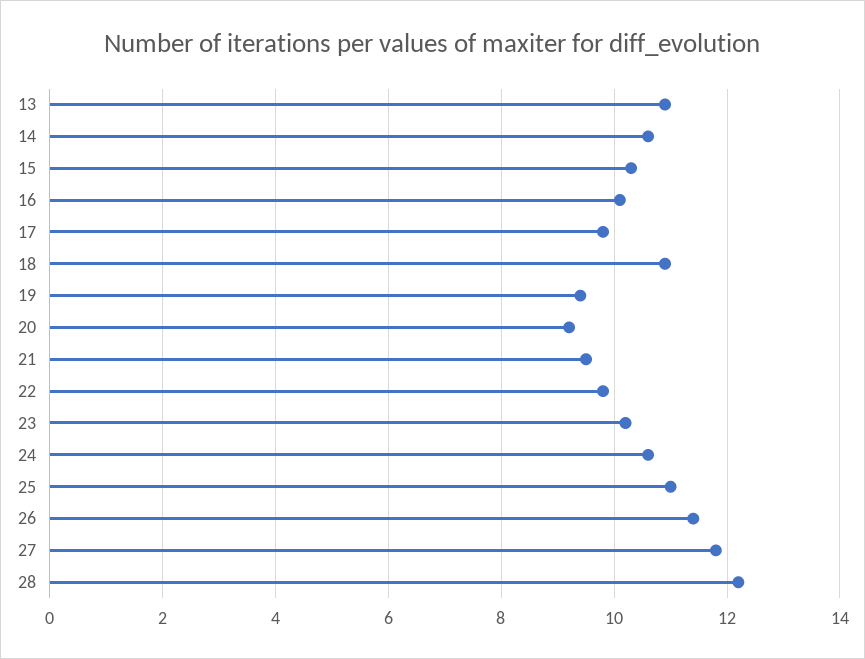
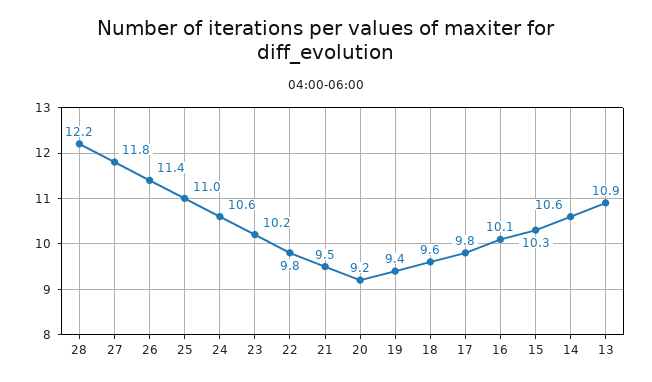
18: 11 -> 9.6

